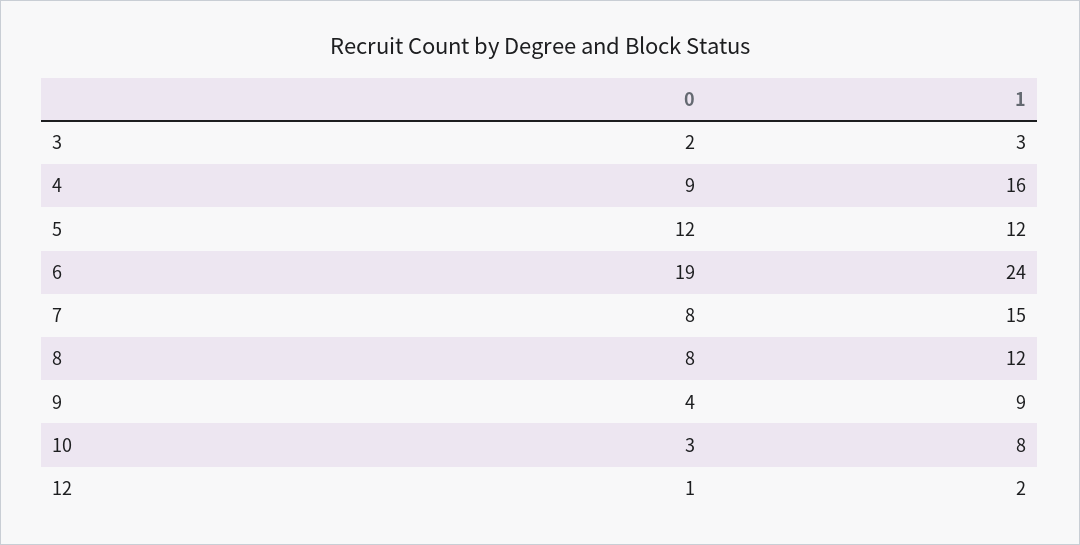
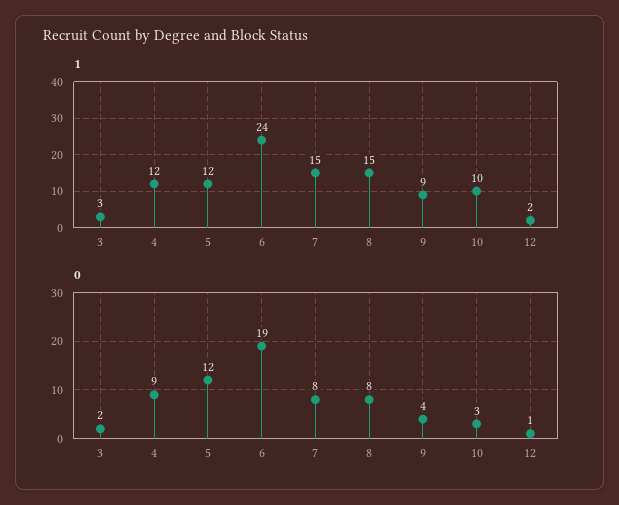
1, 4: 16 -> 12
1, 8: 12 -> 15
1, 10: 8 -> 10

